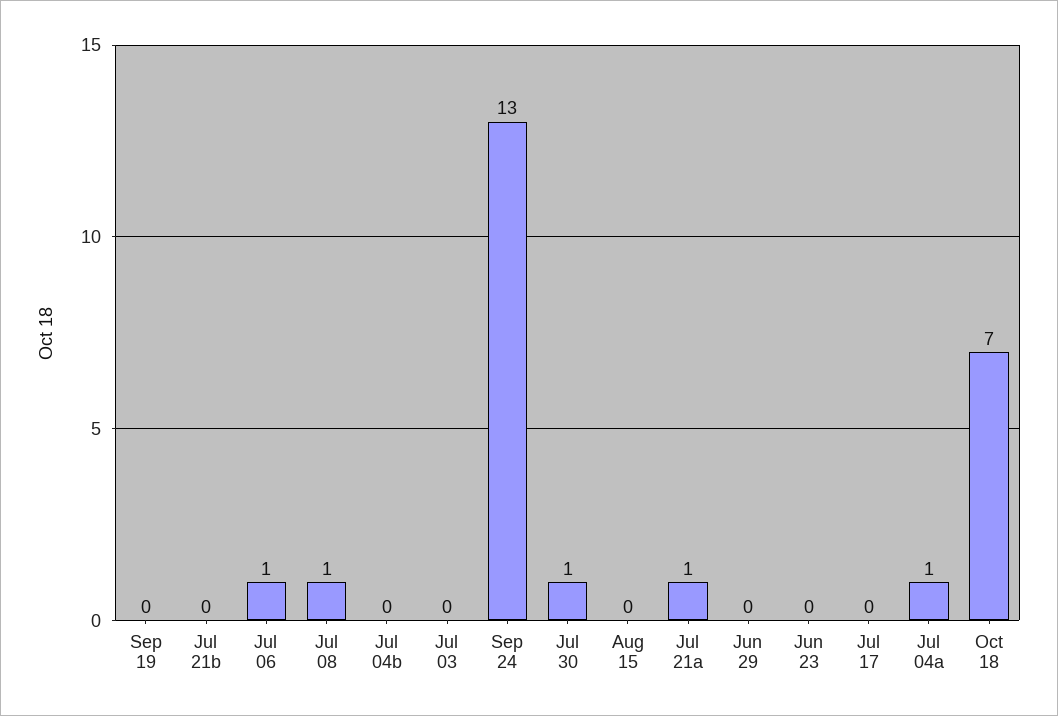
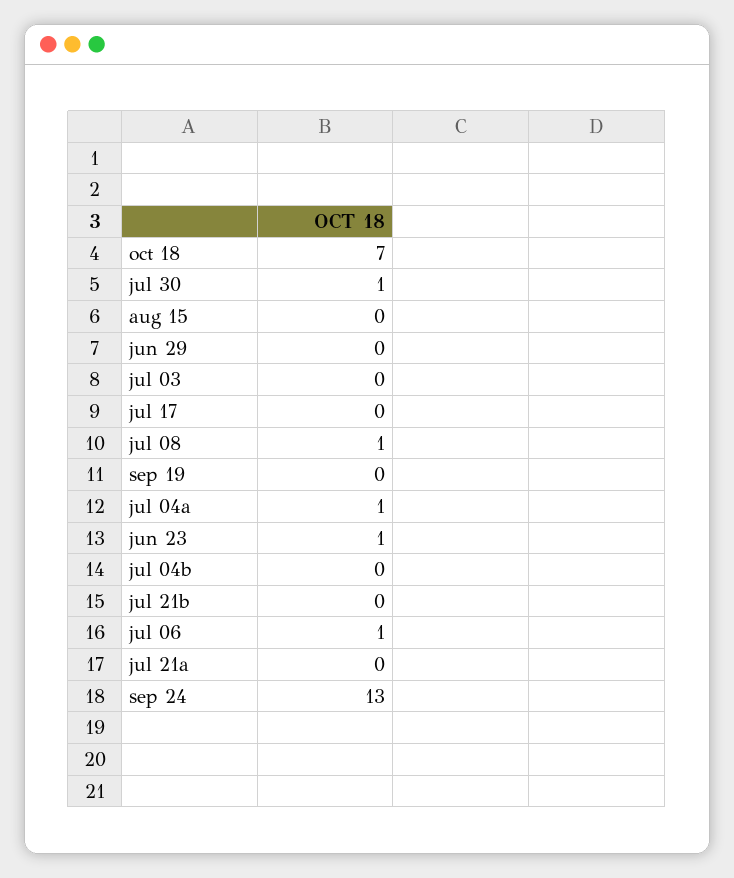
Jul 21a: 1 -> 0
Jun 23: 0 -> 1

